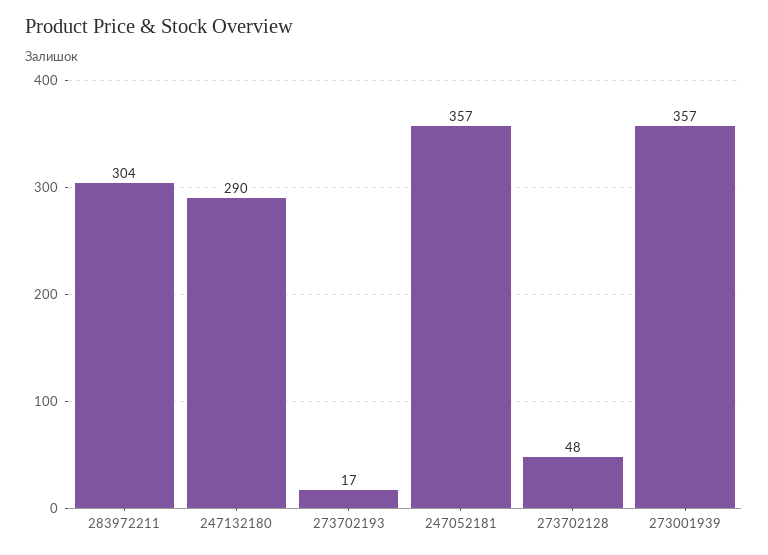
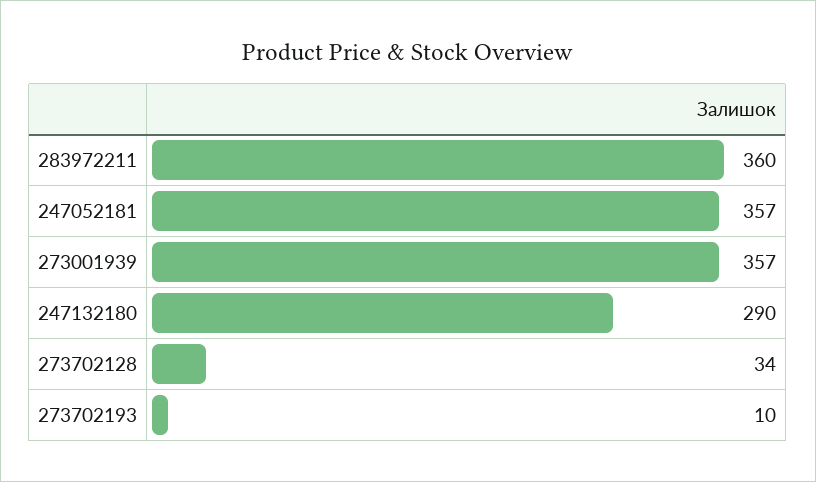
283972211: 304 -> 360
273702193: 17 -> 10
273702128: 48 -> 34

